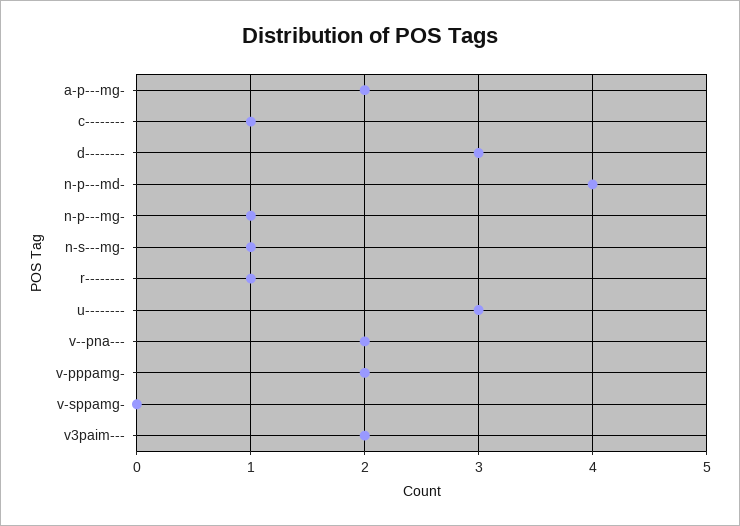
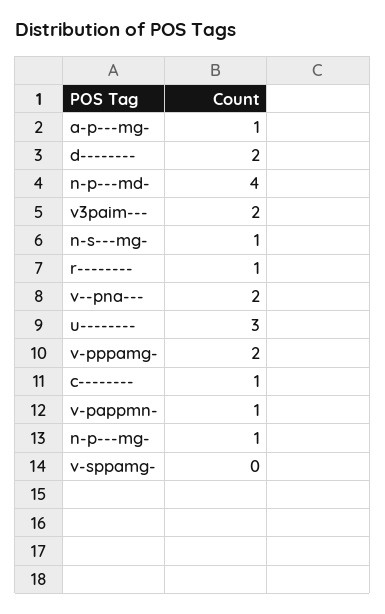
a-p---mg-: 2 -> 1
d--------: 3 -> 2
v-pappmn-: none -> 1

